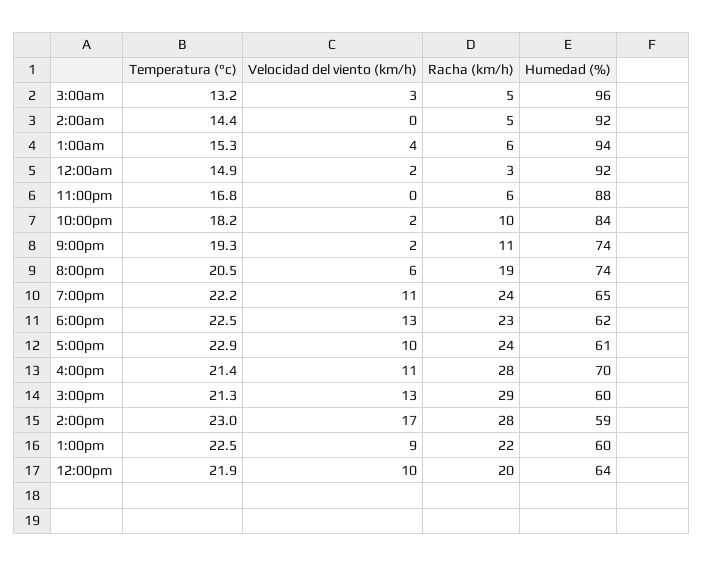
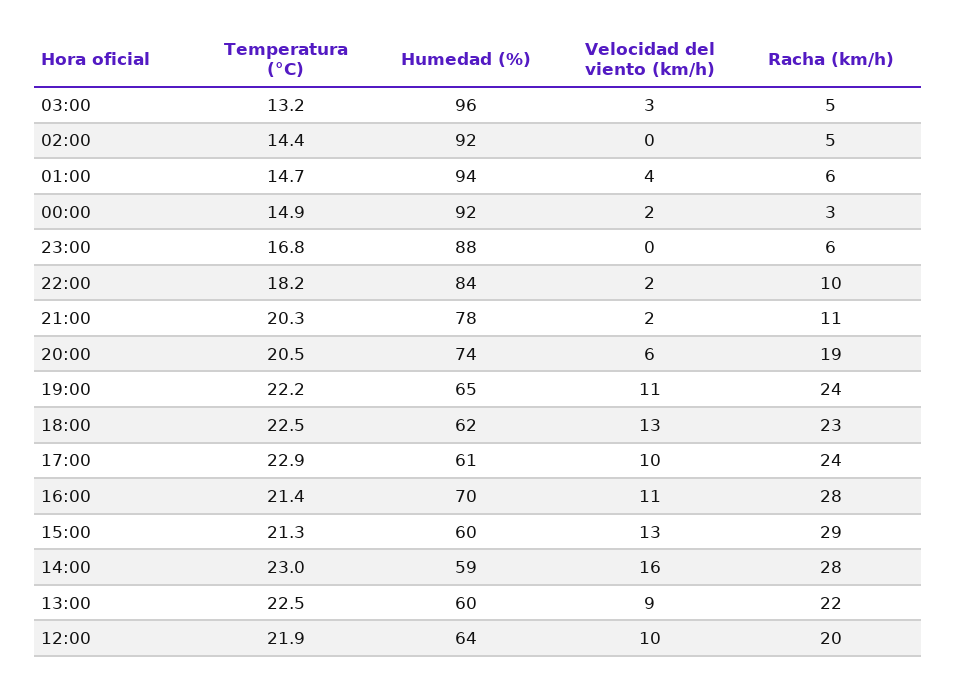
Temperatura (°c), 1:00am: 15.3 -> 14.7
Temperatura (°c), 9:00pm: 19.3 -> 20.3
Humedad (%), 9:00pm: 74 -> 78
Velocidad del viento (km/h), 2:00pm: 17 -> 16

